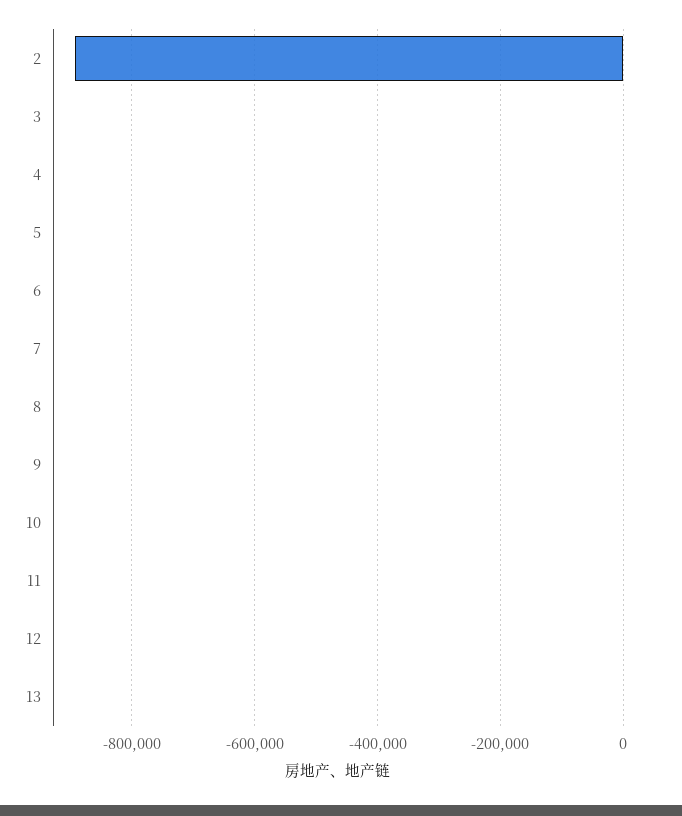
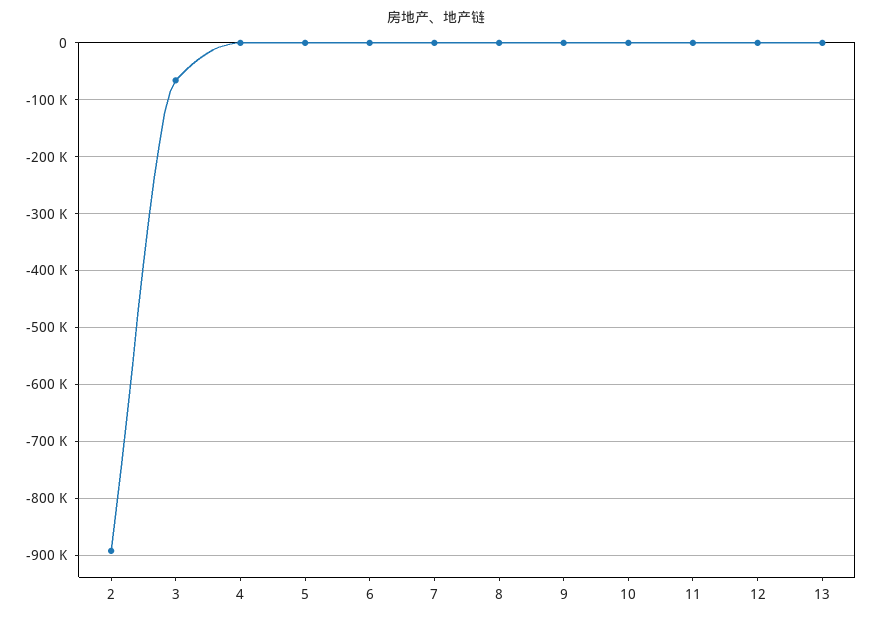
3: 0 -> -60000

